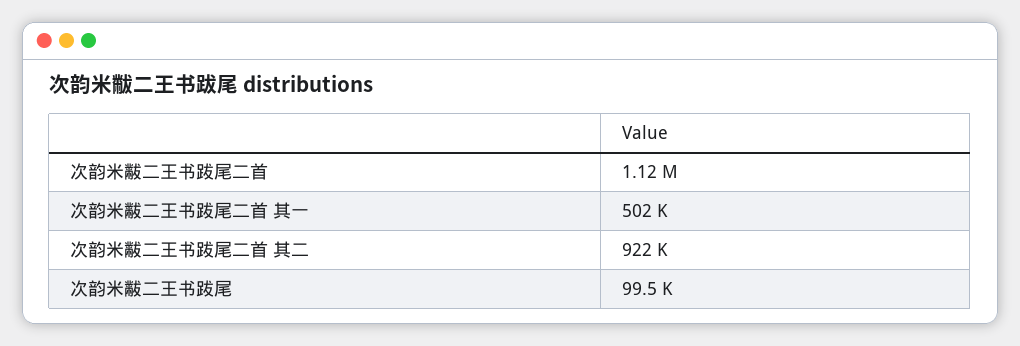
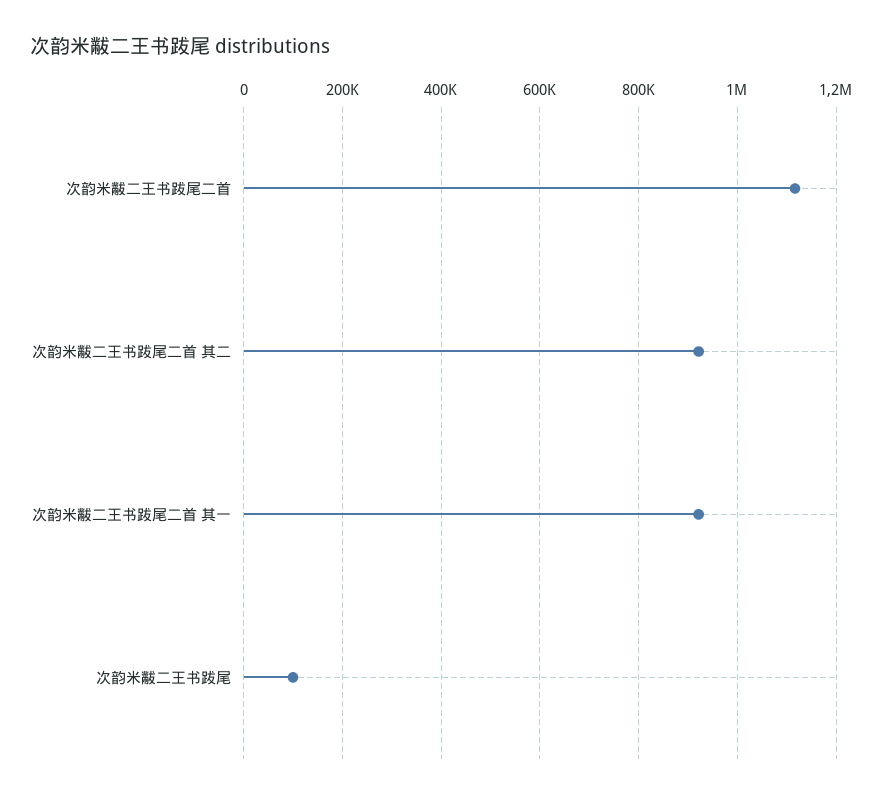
次韵米黻二王书跋尾二首 其一: 502000 -> 920000

